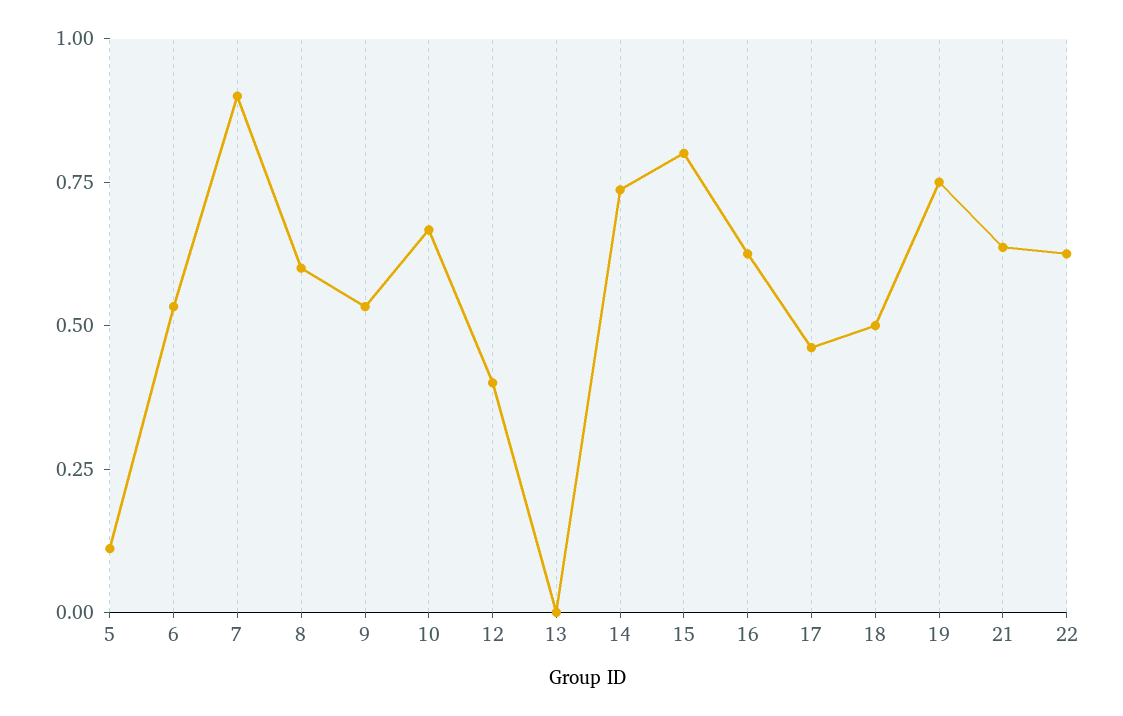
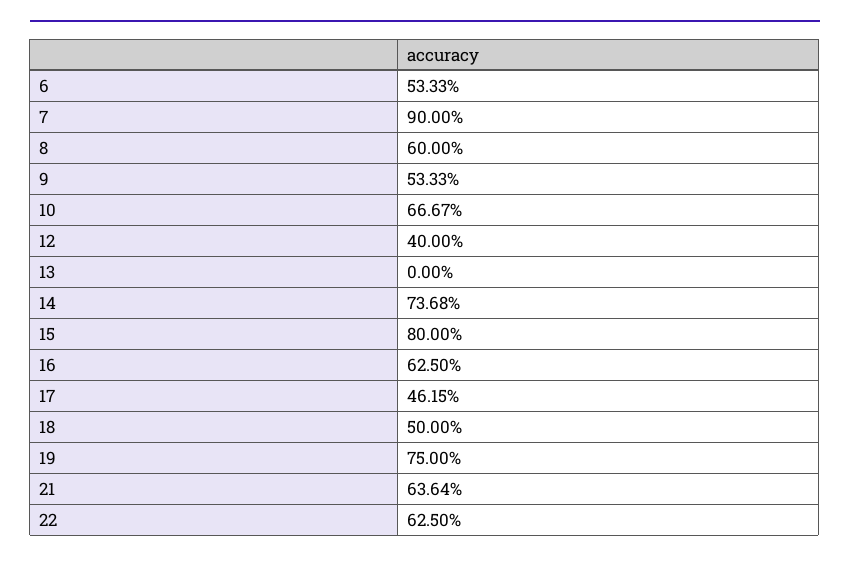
5: 0.1 -> none

